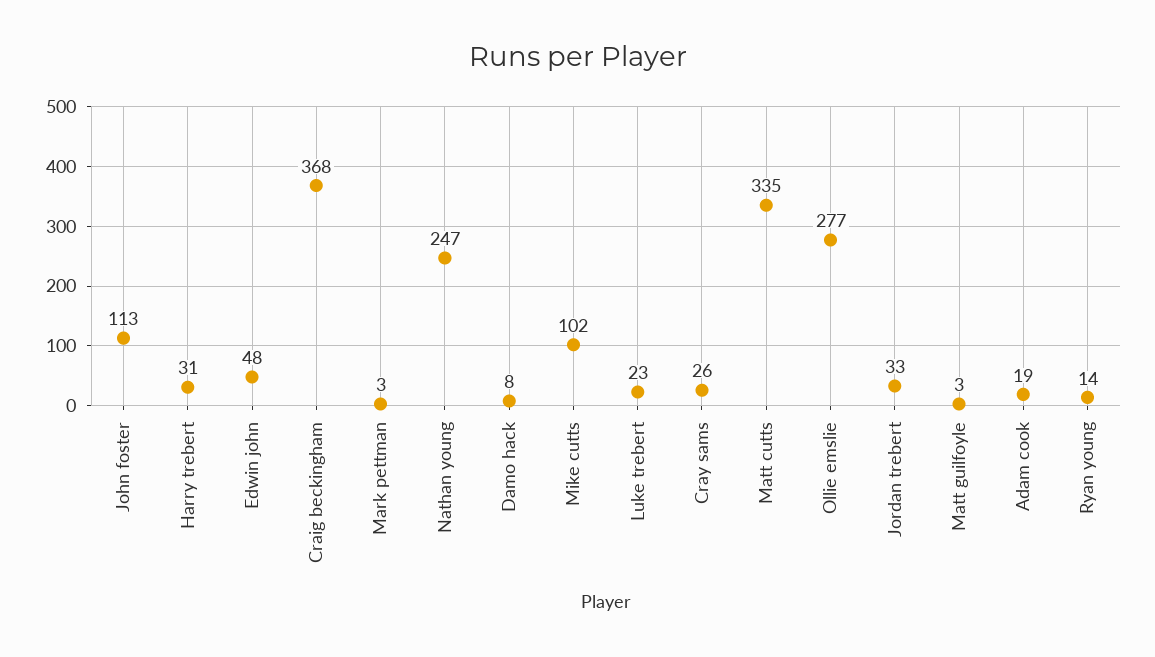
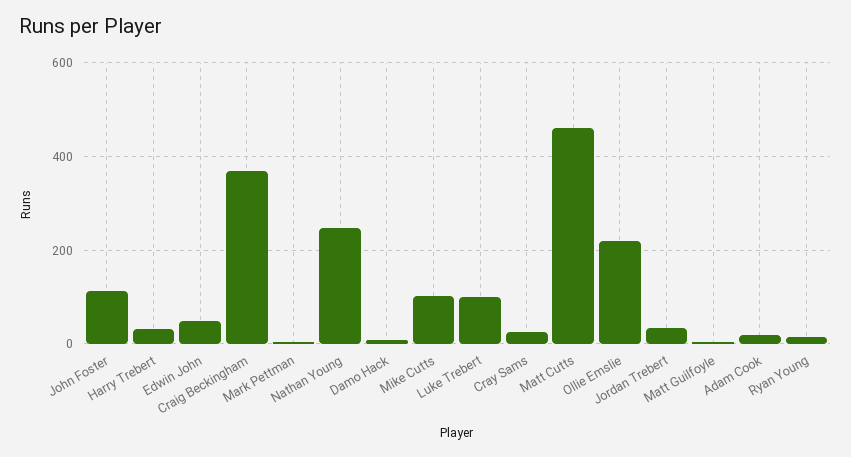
Luke trebert: 23 -> 100
Matt cutts: 335 -> 460
Ollie emslie: 277 -> 220

